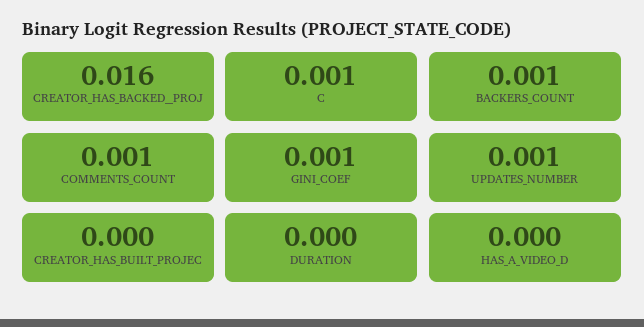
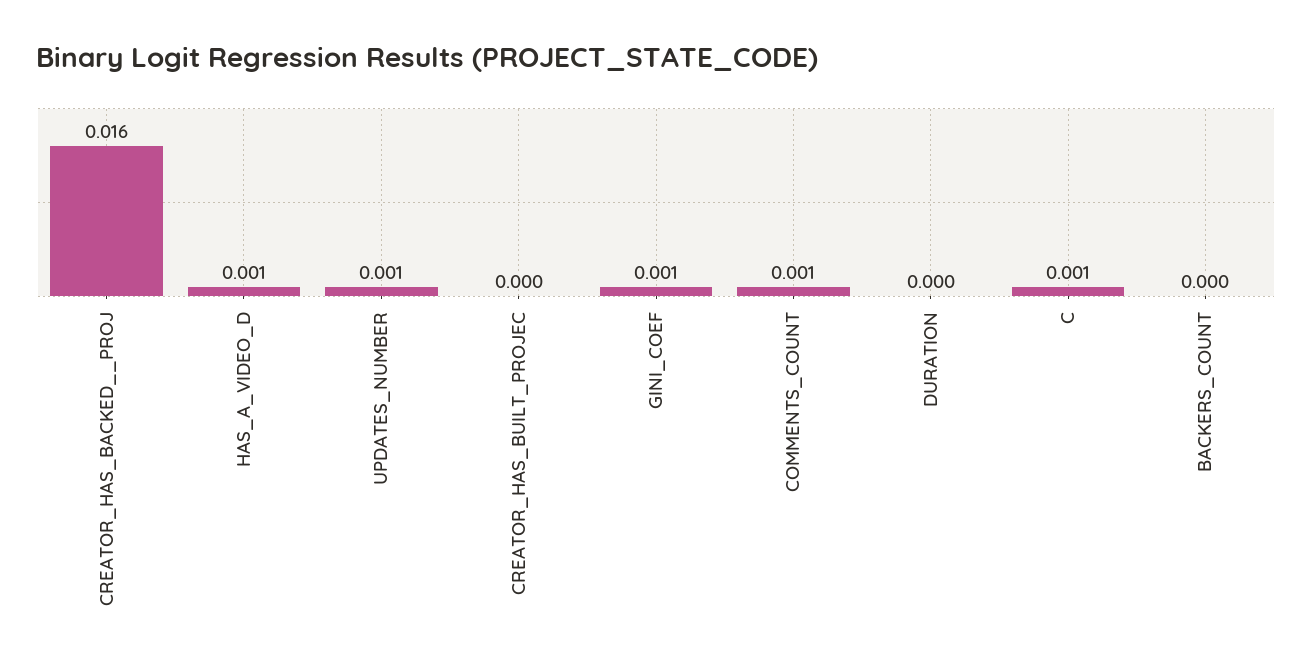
BACKERS_COUNT: 0.001 -> 0
HAS_A_VIDEO_D: 0 -> 0.001

